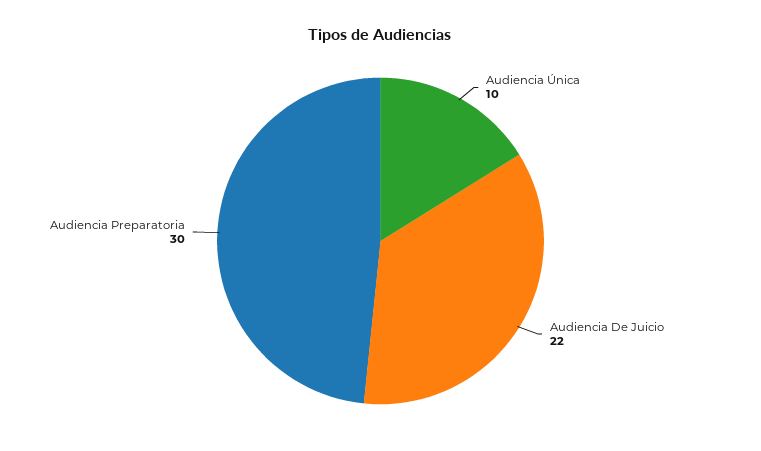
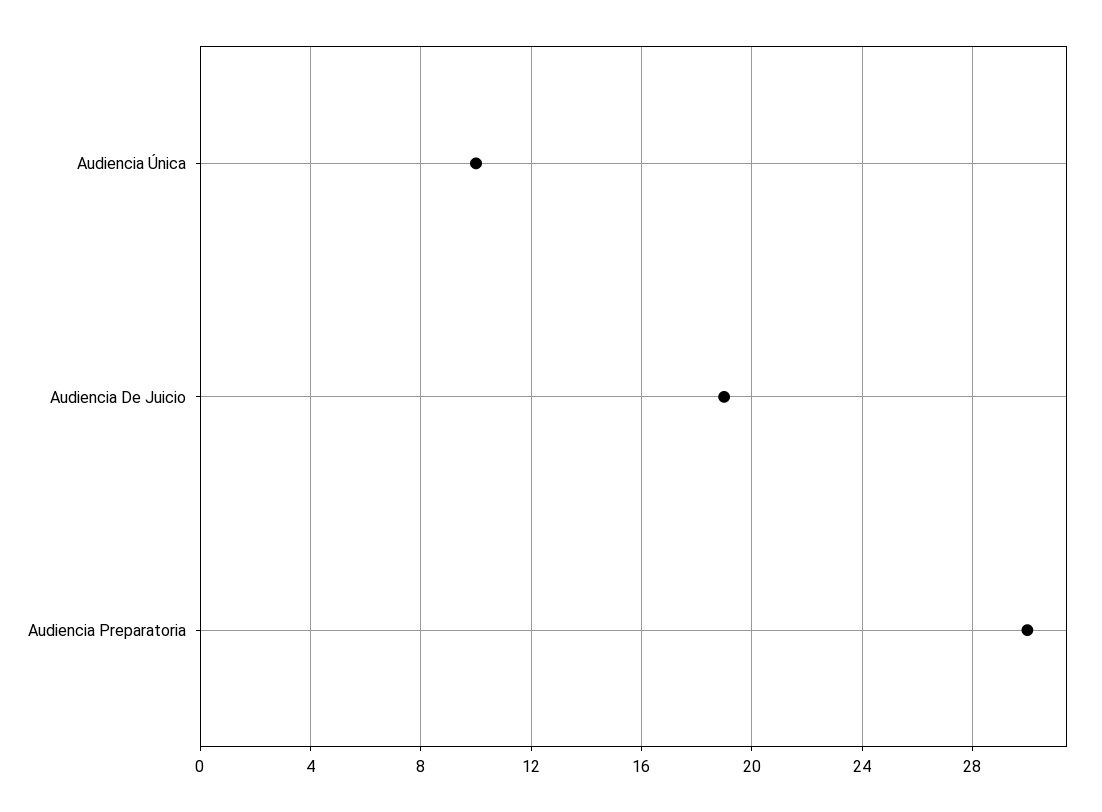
Audiencia De Juicio: 22 -> 19

